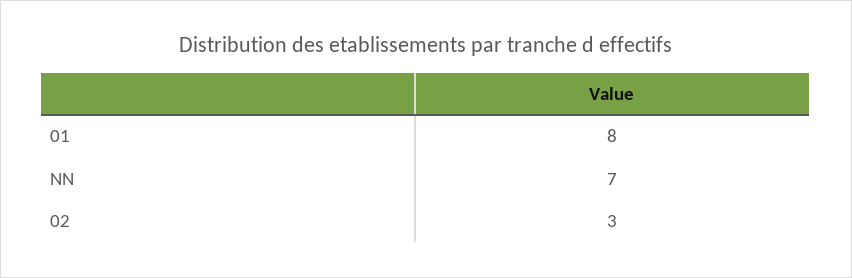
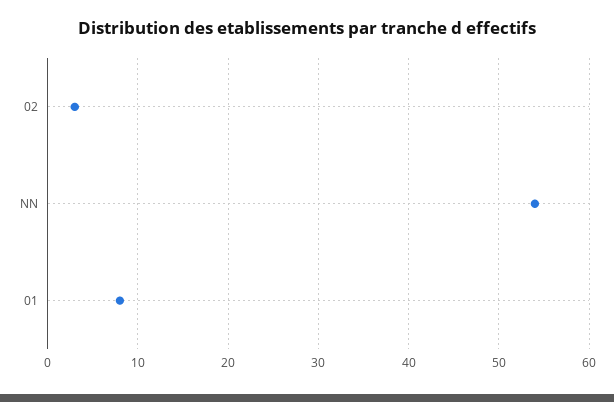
NN: 7 -> 54

